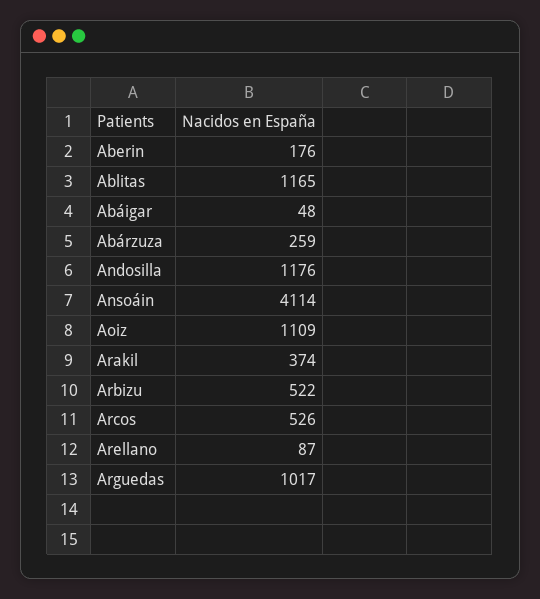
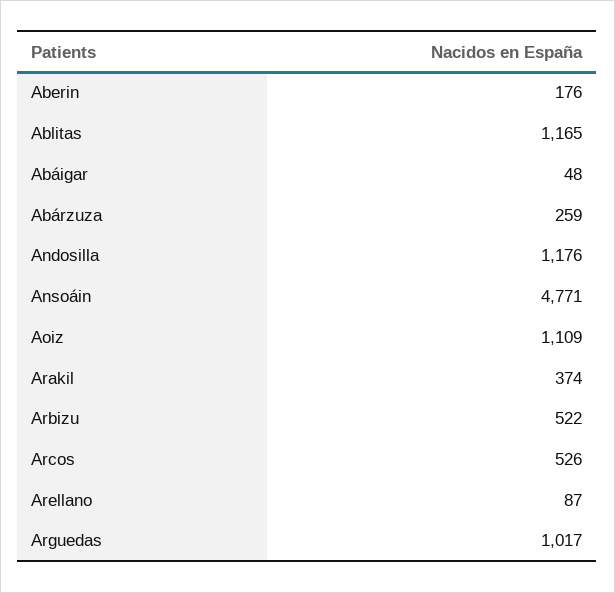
Ansoáin: 4114 -> 4771

